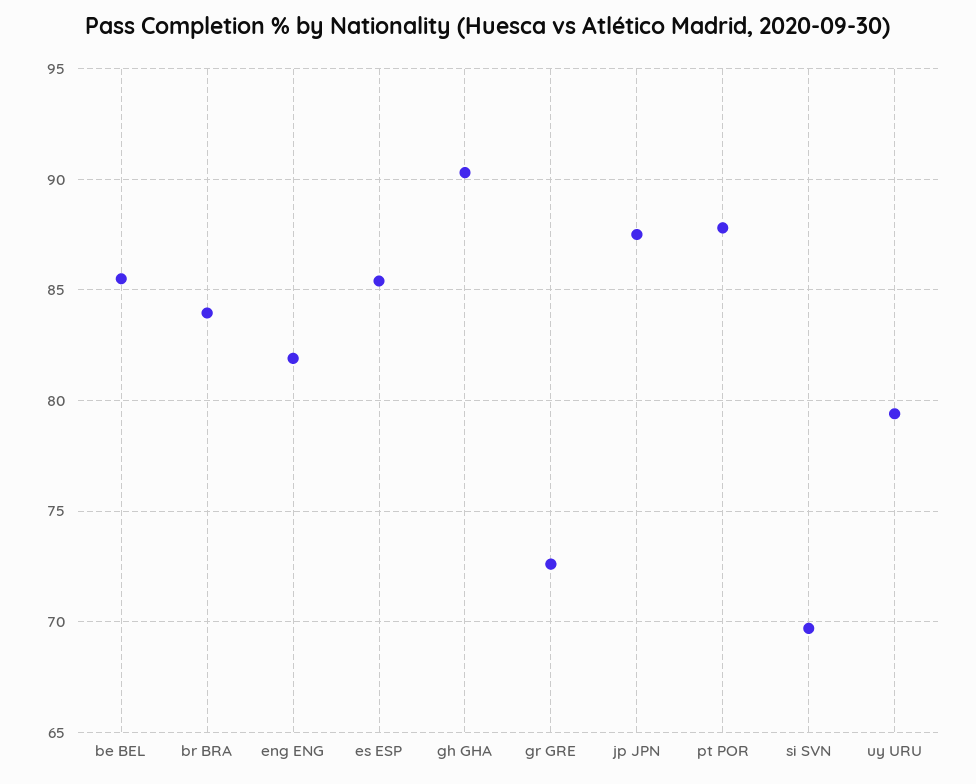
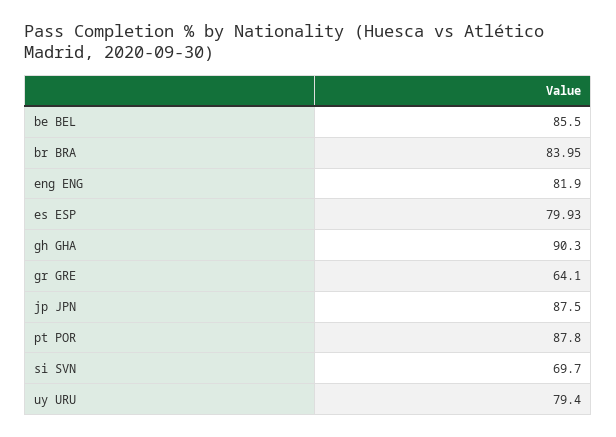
es ESP: 85.5 -> 79.93
gr GRE: 72.5 -> 64.1

